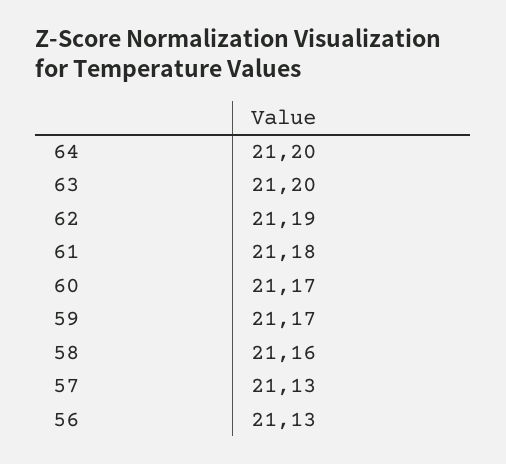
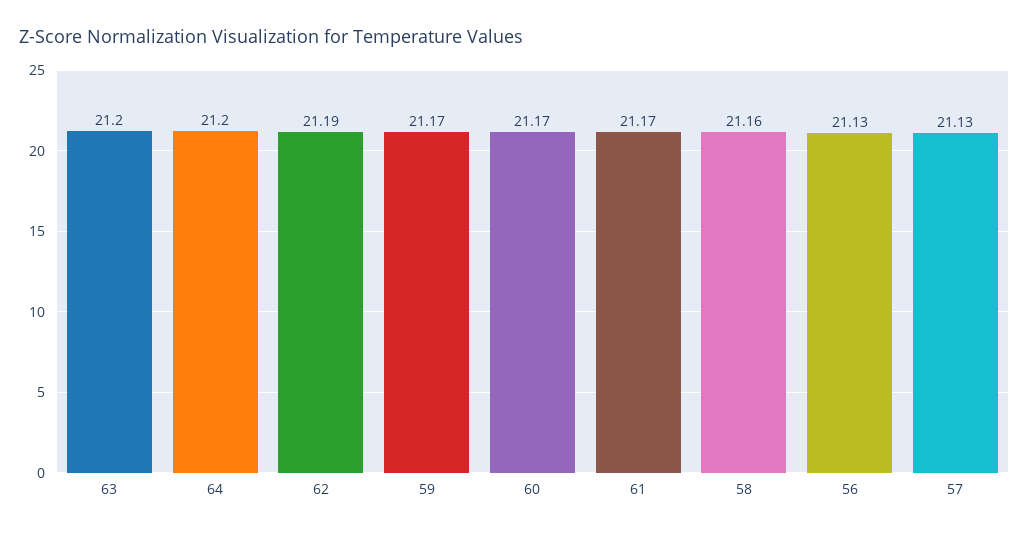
61: 21.18 -> 21.17

